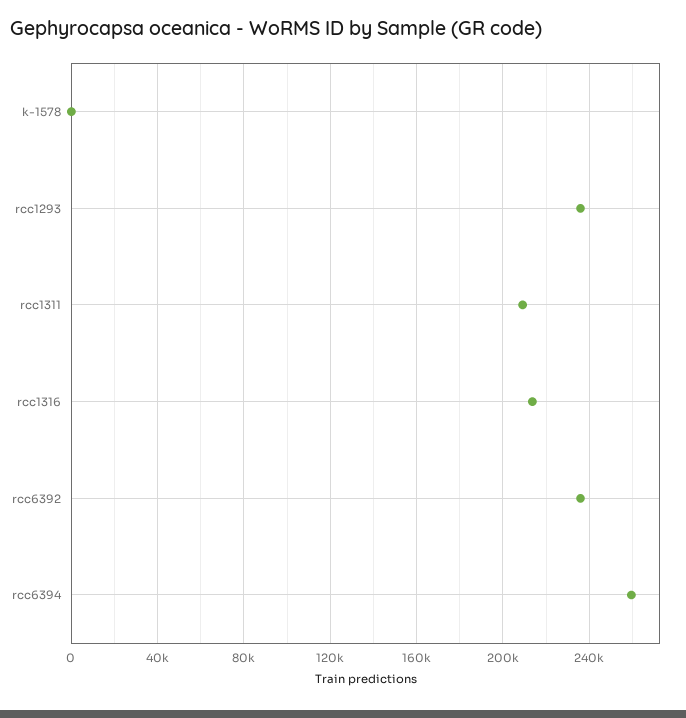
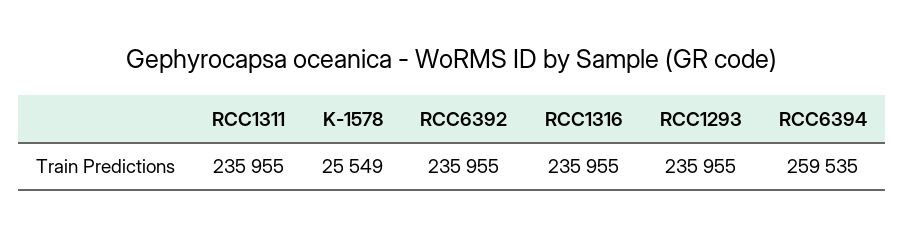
k-1578: 0 -> 25549
rcc1311: 210000 -> 235955
rcc1316: 215000 -> 235955

